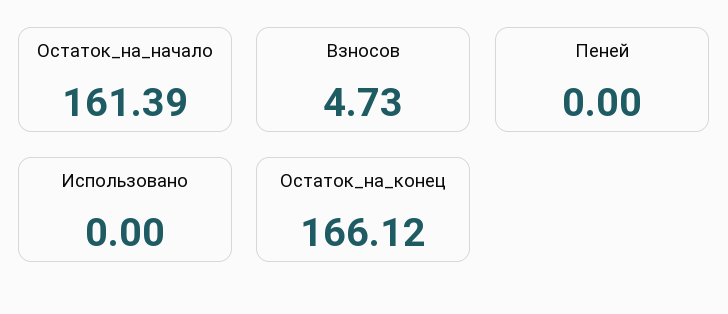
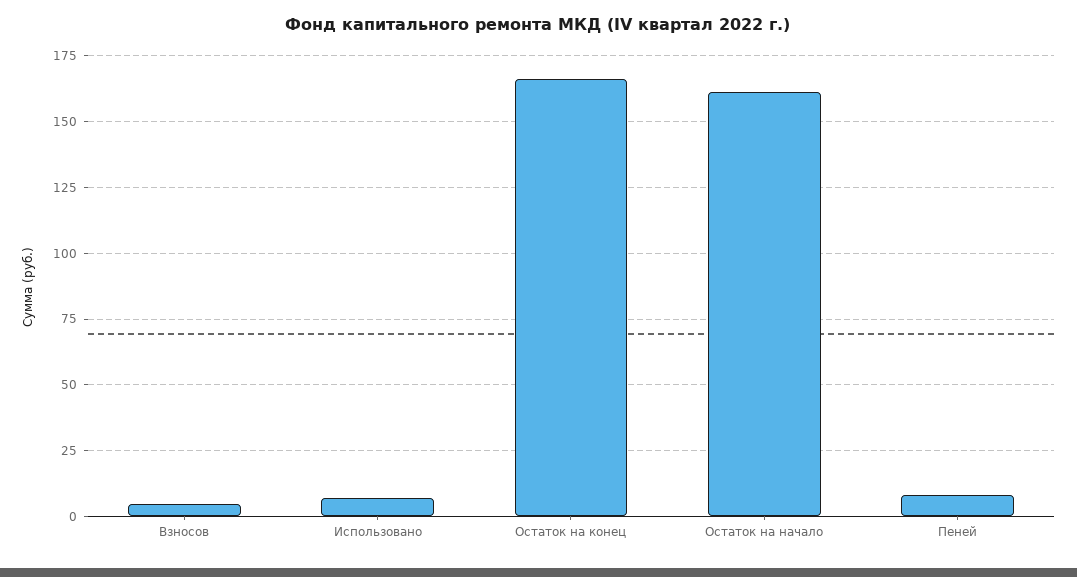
Пеней: 0 -> 7.5
Использовано: 0 -> 7.5

